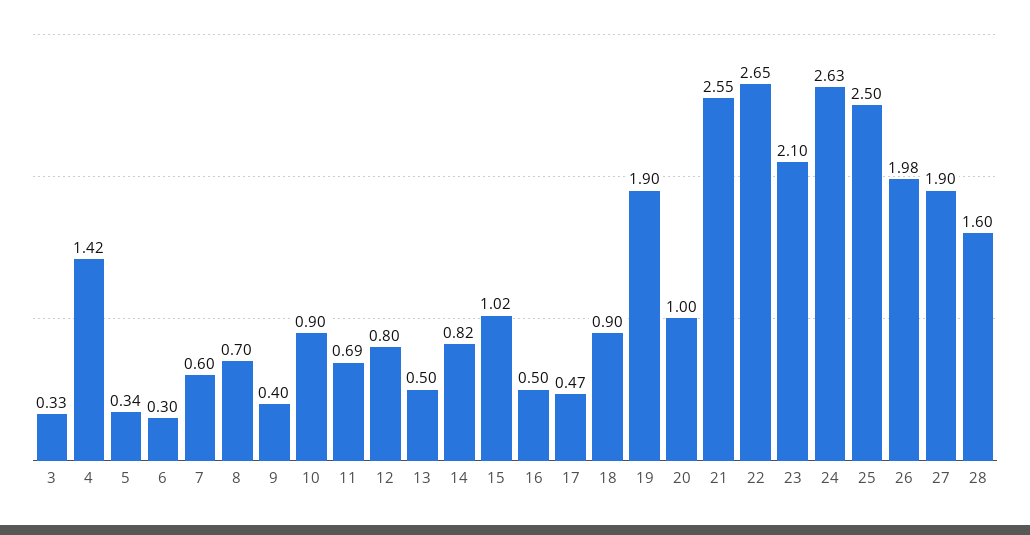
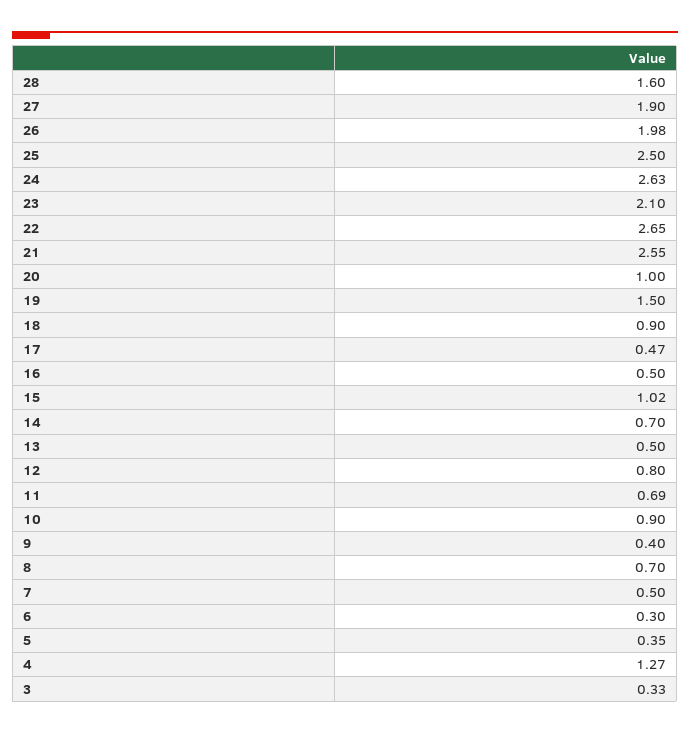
4: 1.42 -> 1.27
5: 0.34 -> 0.35
7: 0.6 -> 0.5
14: 0.82 -> 0.7
19: 1.9 -> 1.5

